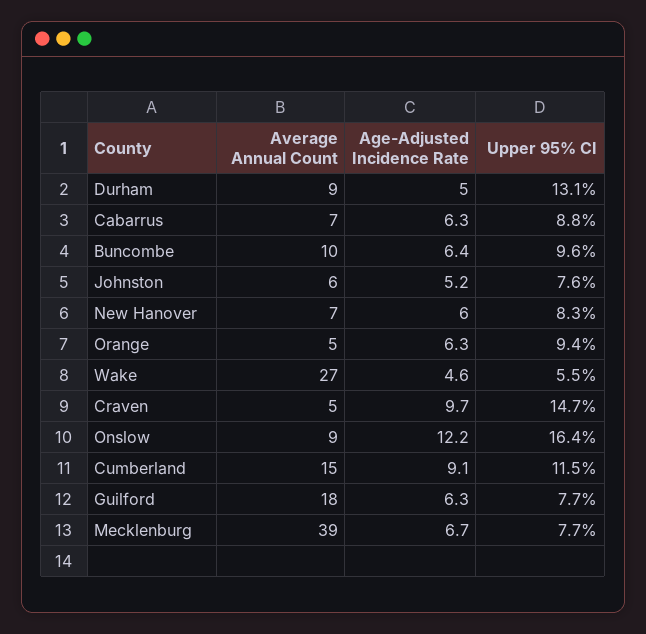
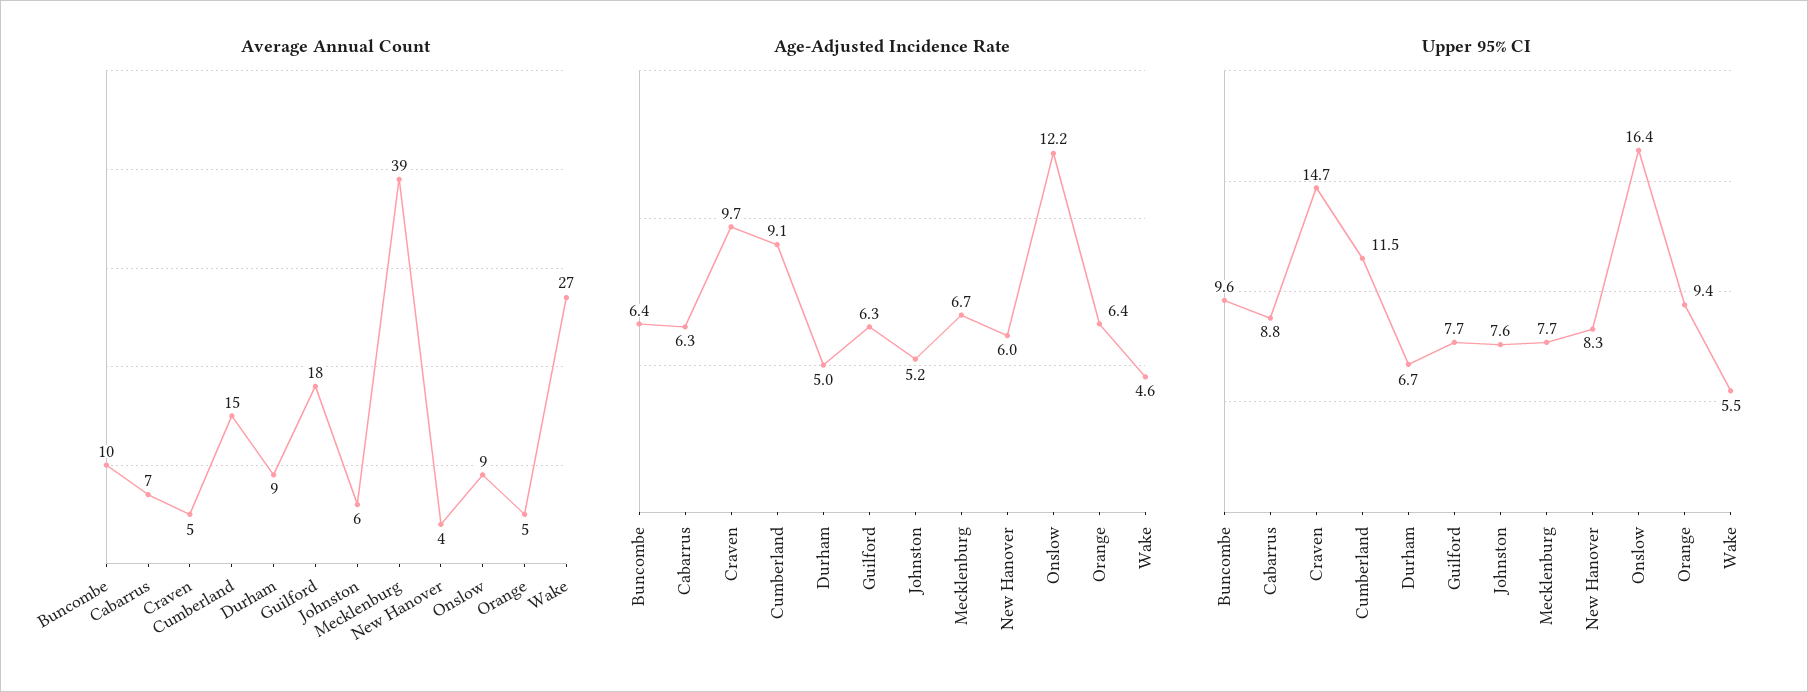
Upper 95% CI, Durham: 13.1 -> 6.7
Average Annual Count, New Hanover: 7 -> 4
Age-Adjusted Incidence Rate, Orange: 6.3 -> 6.4

